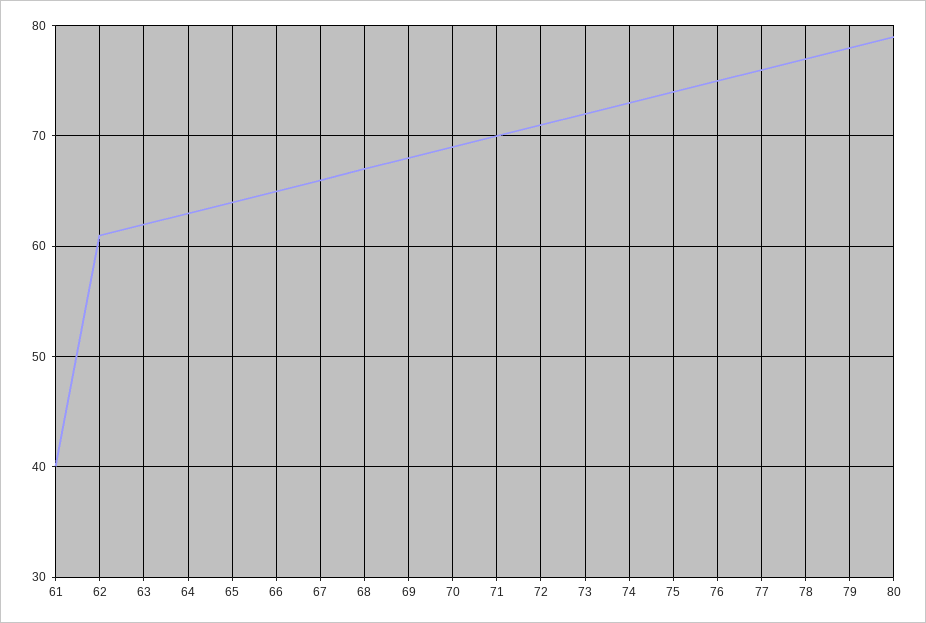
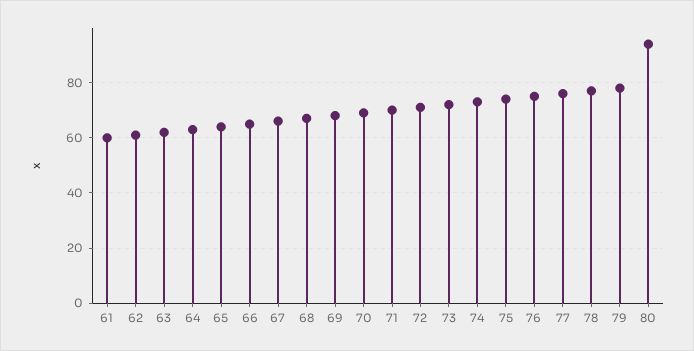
61: 40 -> 60
80: 79 -> 95

